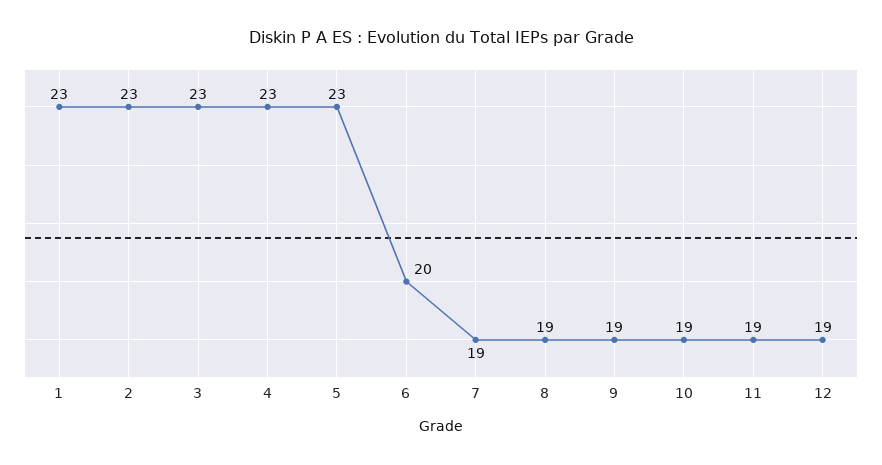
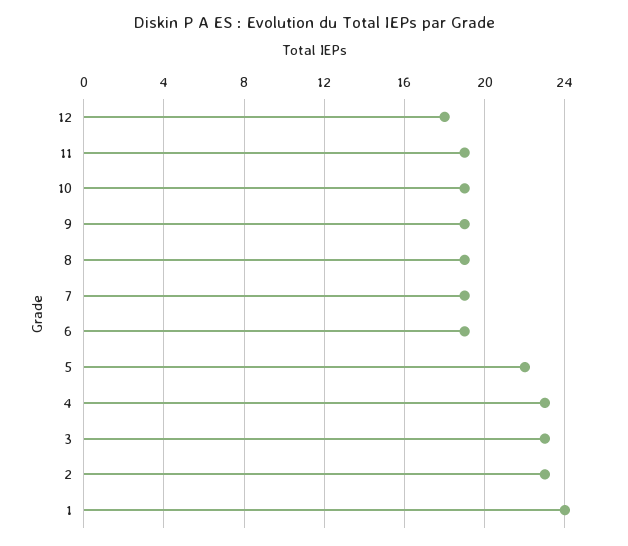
1: 23 -> 24
5: 23 -> 22
6: 20 -> 19
12: 19 -> 18

